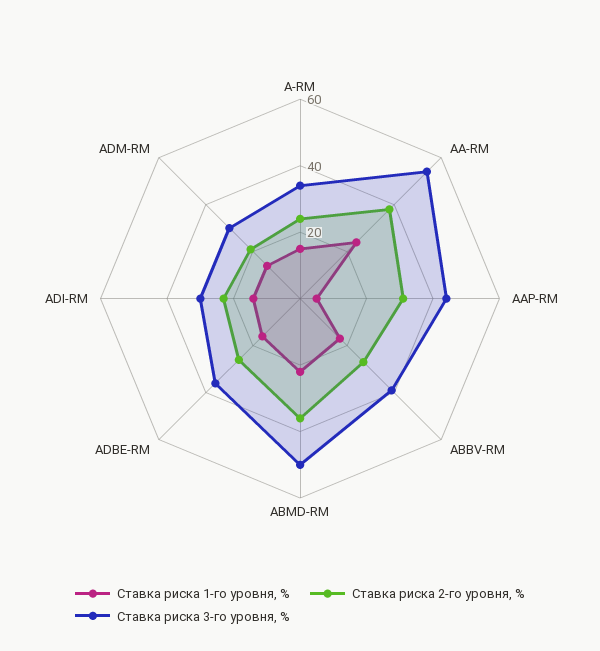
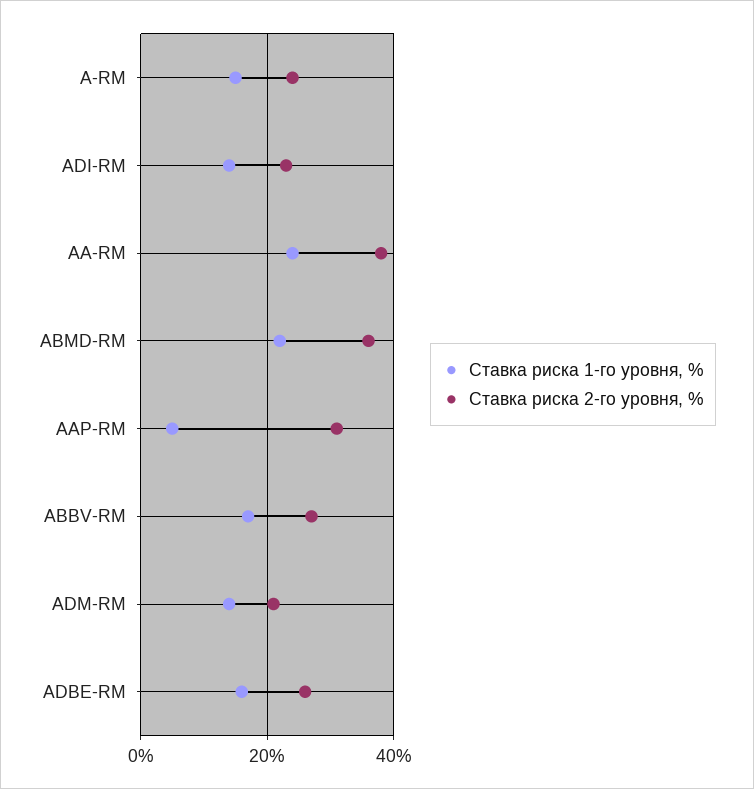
Ставка риска 3-го уровня, %, A-RM: 35 -> none
Ставка риска 3-го уровня, %, AA-RM: 55 -> none
Ставка риска 3-го уровня, %, AAP-RM: 45 -> none
Ставка риска 3-го уровня, %, ABBV-RM: 40 -> none
Ставка риска 3-го уровня, %, ABMD-RM: 50 -> none
Ставка риска 3-го уровня, %, ADBE-RM: 35 -> none
Ставка риска 3-го уровня, %, ADI-RM: 30 -> none
Ставка риска 3-го уровня, %, ADM-RM: 30 -> none

